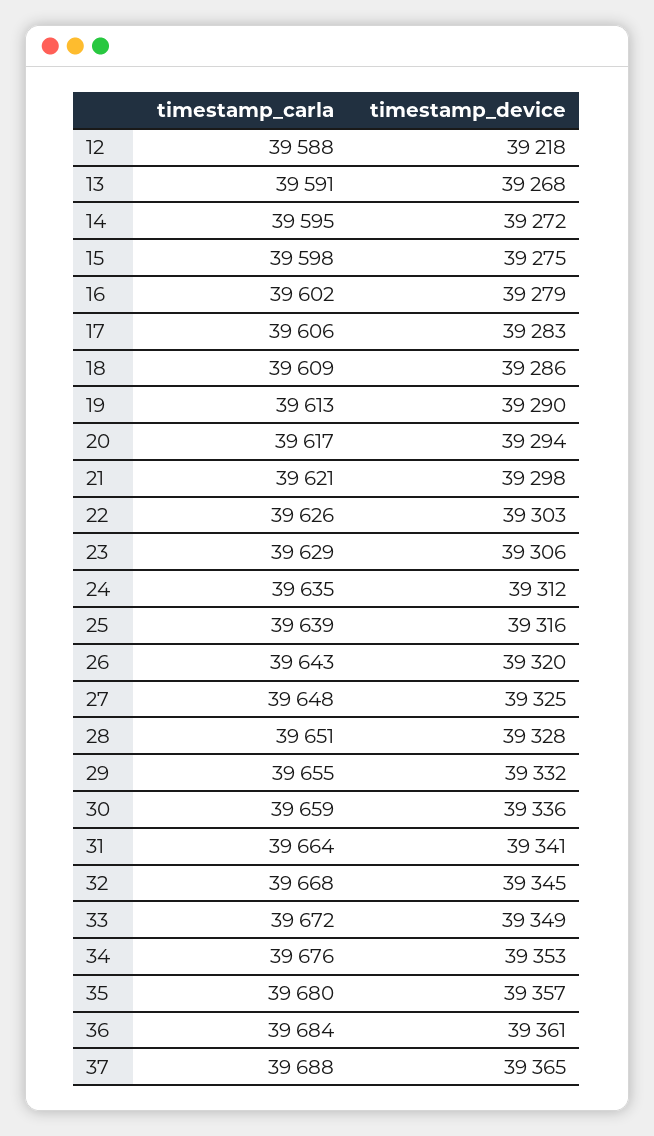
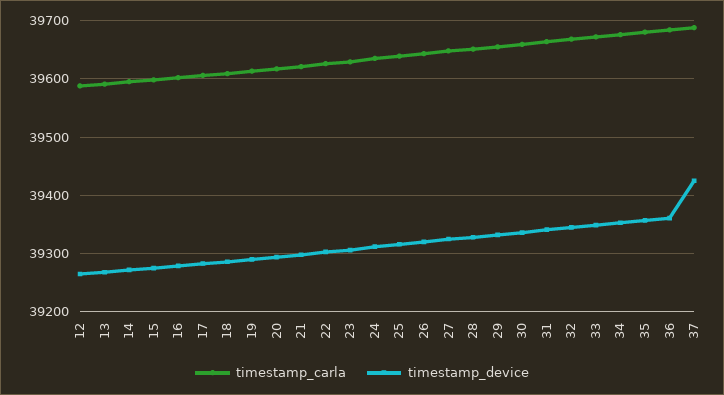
timestamp_device, 12: 39218 -> 39260
timestamp_device, 37: 39365 -> 39420

